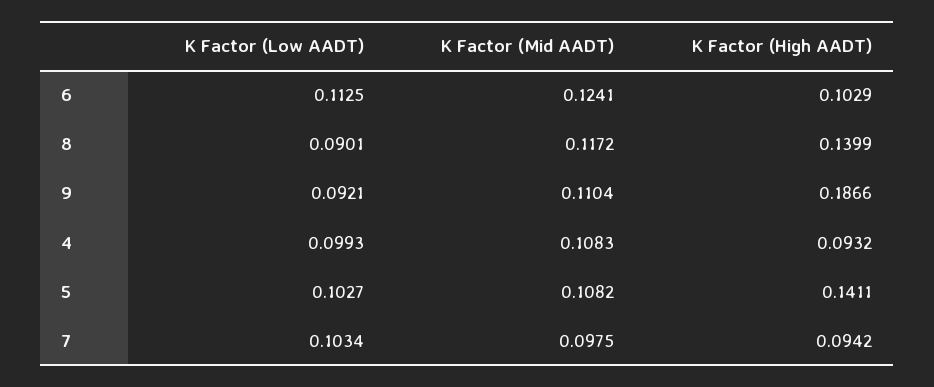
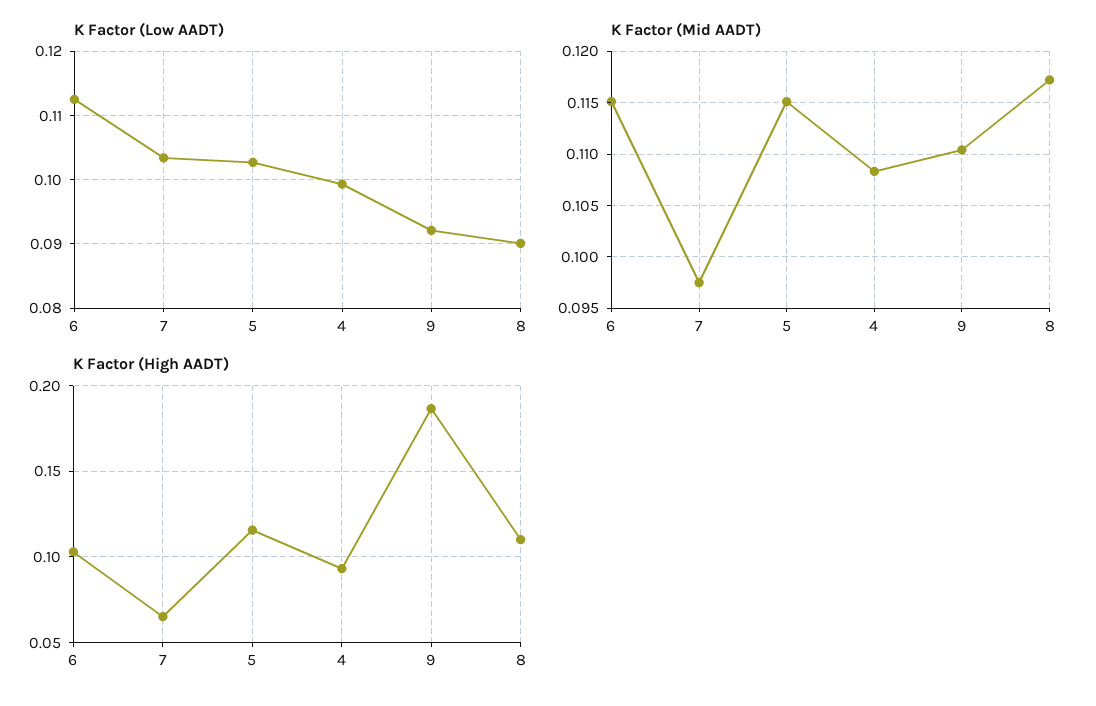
K Factor (Mid AADT), 6: 0.1241 -> 0.115
K Factor (High AADT), 8: 0.1399 -> 0.11
K Factor (Mid AADT), 5: 0.1082 -> 0.115
K Factor (High AADT), 5: 0.1411 -> 0.115
K Factor (High AADT), 7: 0.0942 -> 0.065

